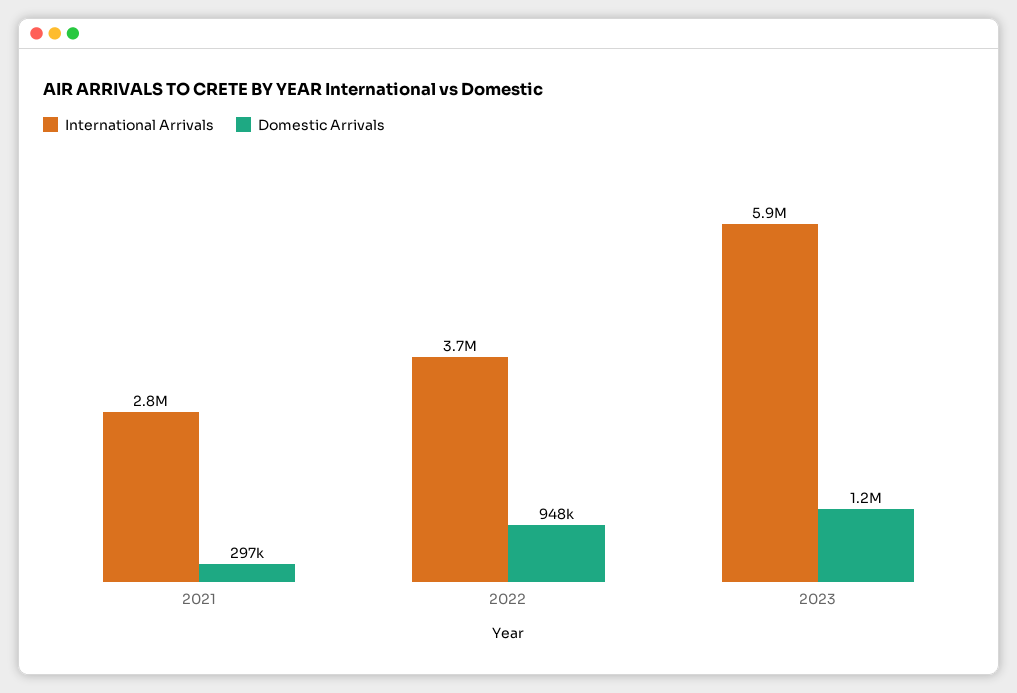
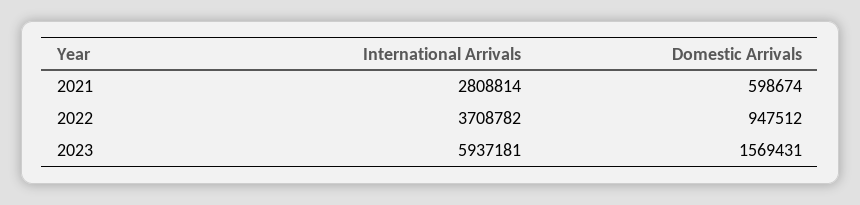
Domestic Arrivals, 2021: 297000 -> 598674
Domestic Arrivals, 2023: 1200000 -> 1569431

